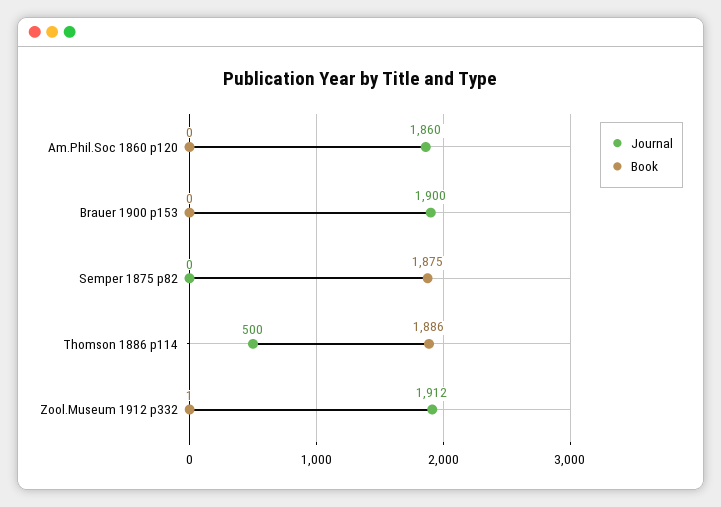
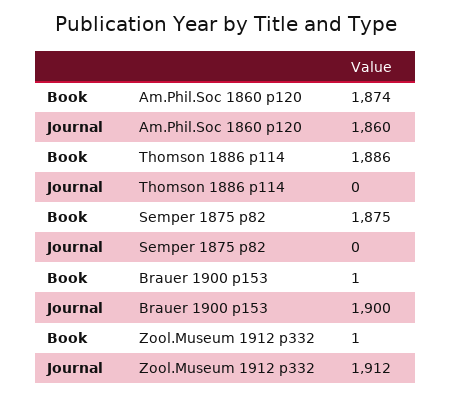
Book, Am.Phil.Soc 1860 p120: 0 -> 1874
Book, Brauer 1900 p153: 0 -> 1
Journal, Thomson 1886 p114: 500 -> 0

